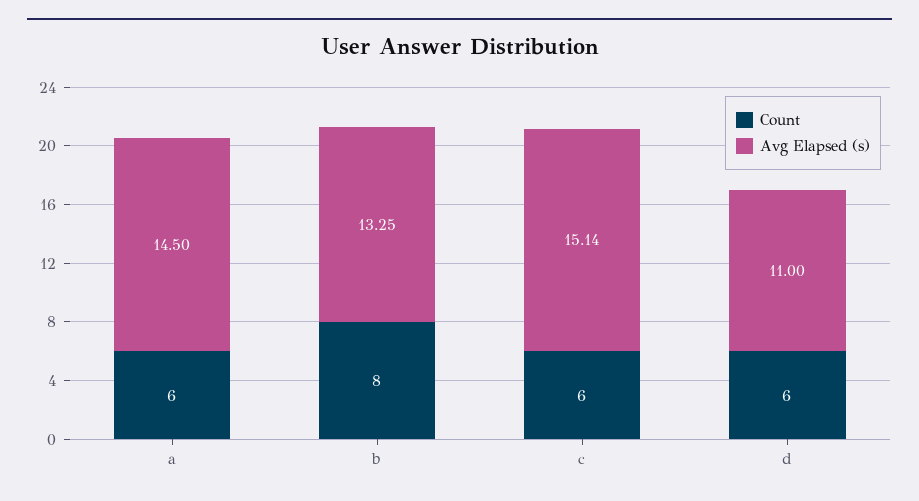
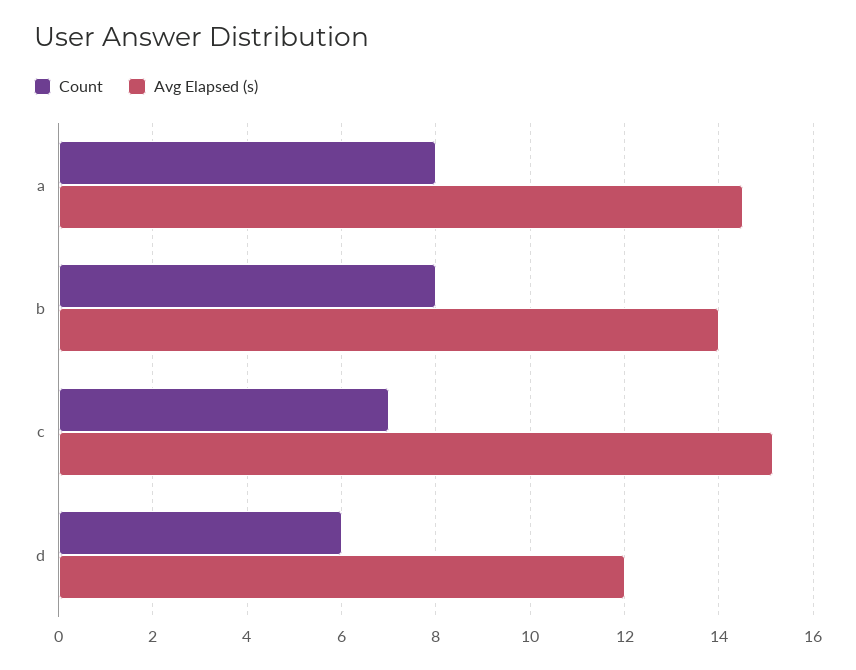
Count, a: 6 -> 8
Avg Elapsed (s), b: 13.25 -> 14
Count, c: 6 -> 7
Avg Elapsed (s), d: 11 -> 12

